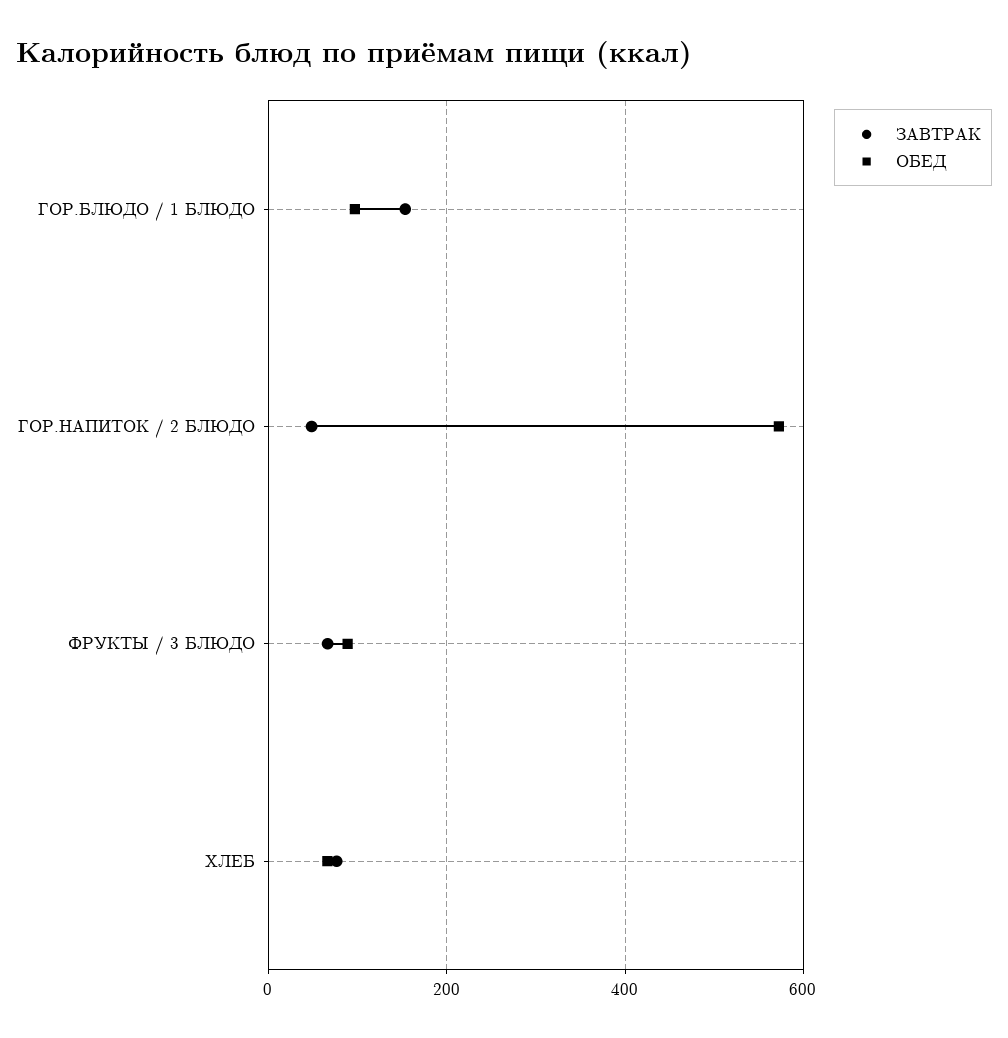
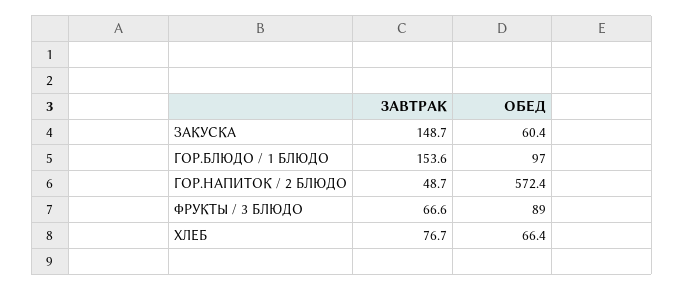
ЗАВТРАК, ЗАКУСКА: none -> 148.7
ОБЕД, ЗАКУСКА: none -> 60.4

